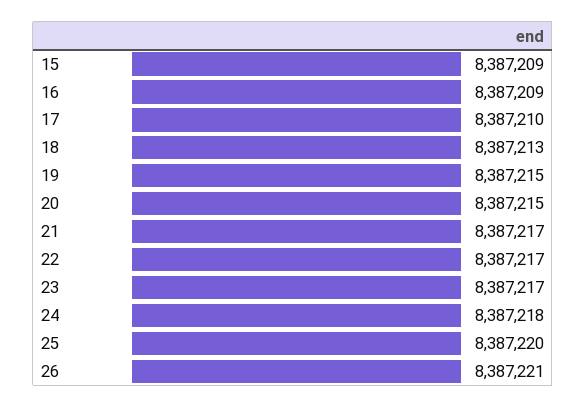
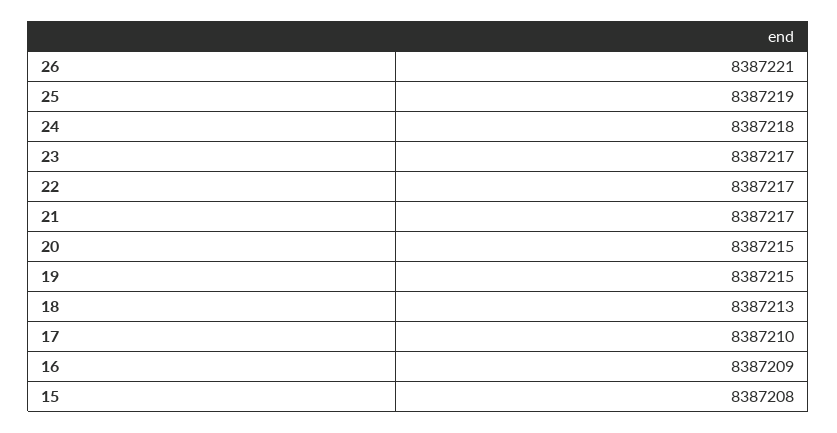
15: 8387209 -> 8387208
25: 8387220 -> 8387219

